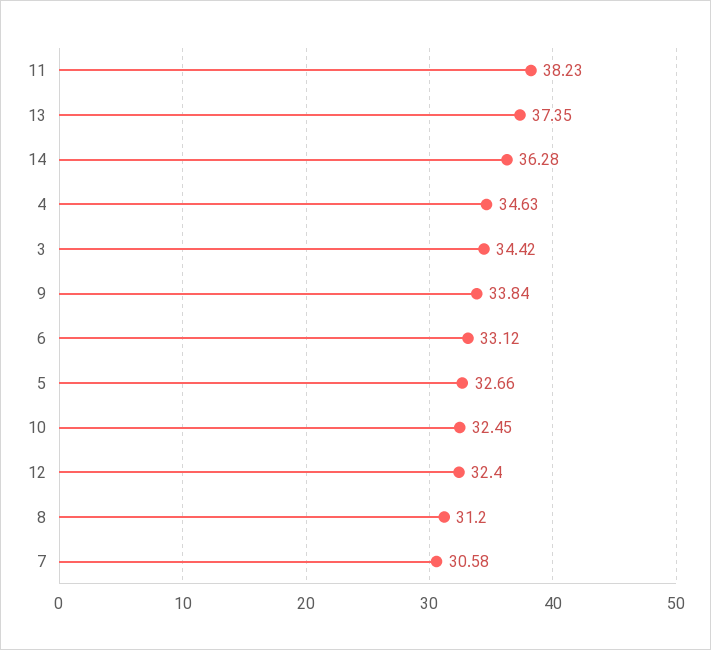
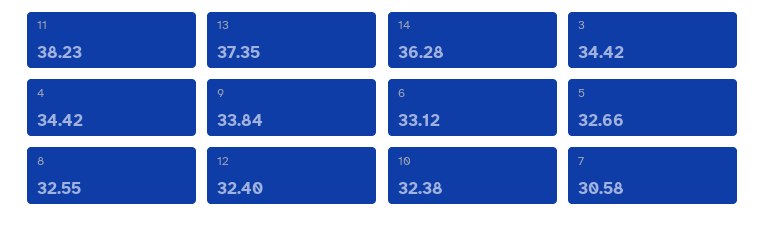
4: 34.63 -> 34.42
10: 32.45 -> 32.38
8: 31.2 -> 32.55

